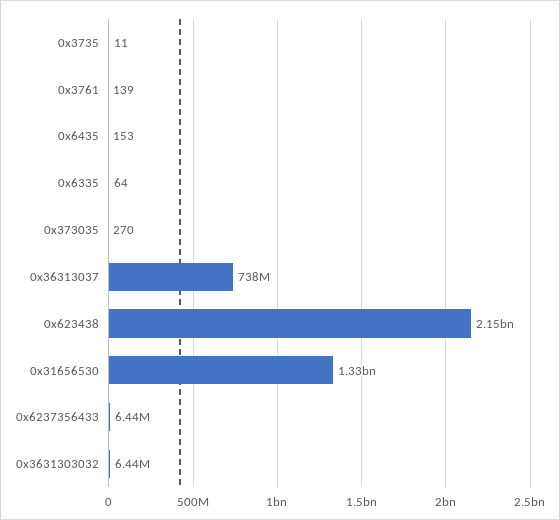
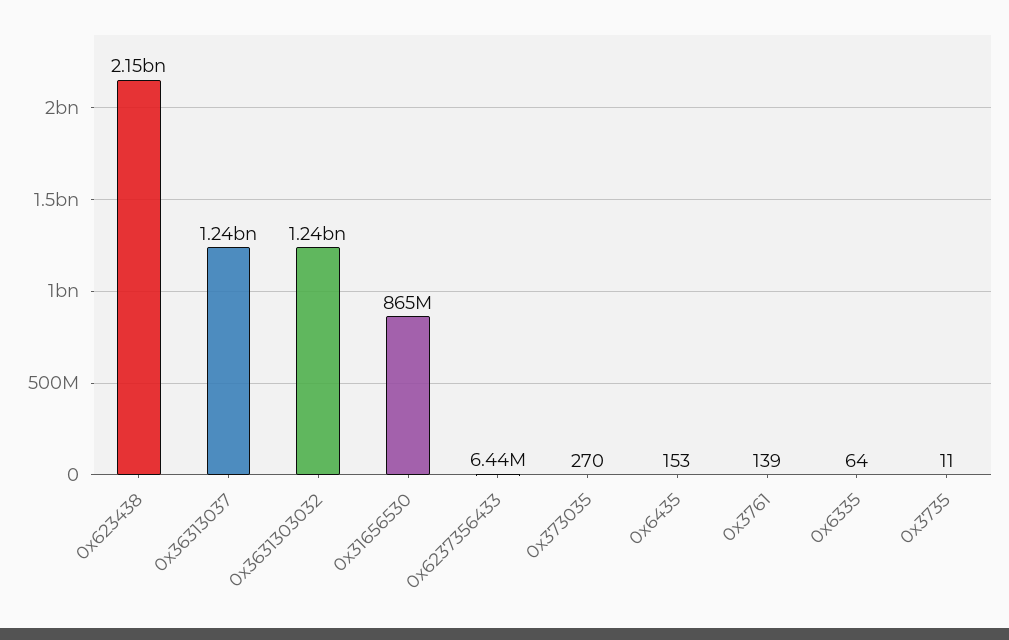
0x36313037: 738000000 -> 1240000000
0x31656530: 1330000000 -> 865000000
0x3631303032: 6440000 -> 1240000000

